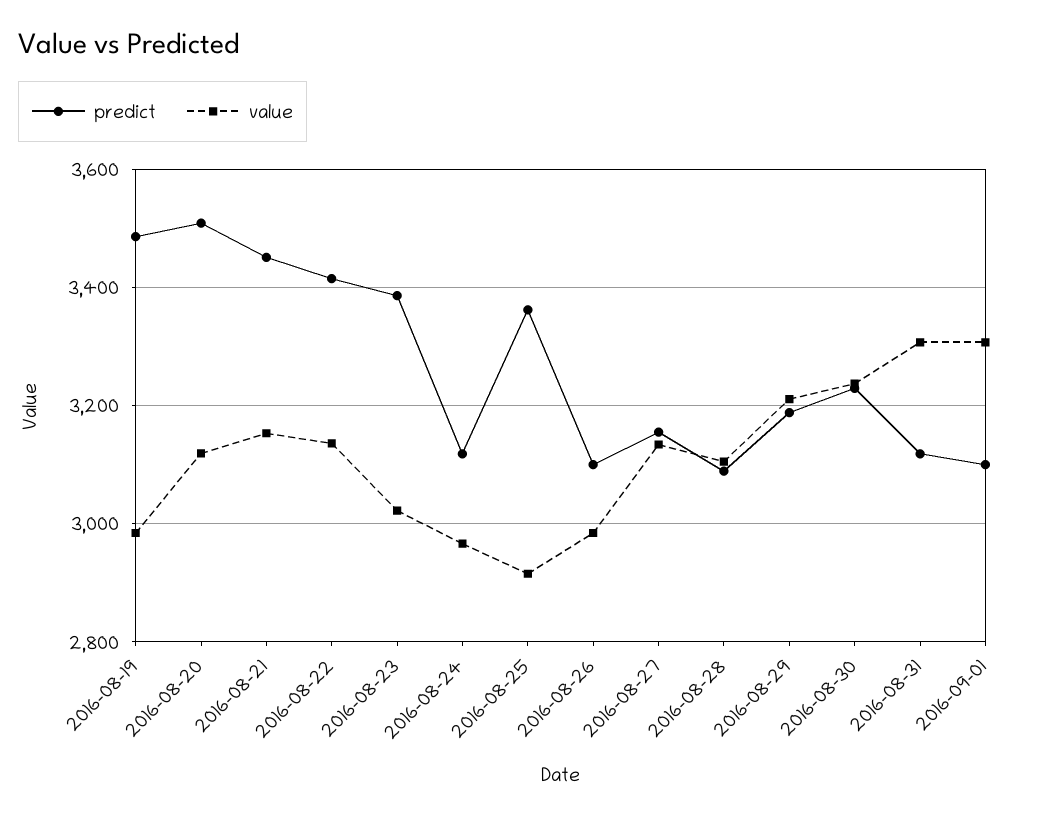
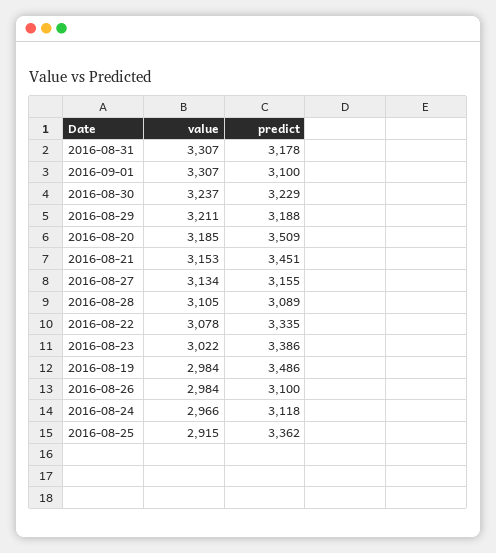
value, 2016-08-20: 3120 -> 3185
predict, 2016-08-22: 3420 -> 3335
value, 2016-08-22: 3140 -> 3078
predict, 2016-08-31: 3120 -> 3178

